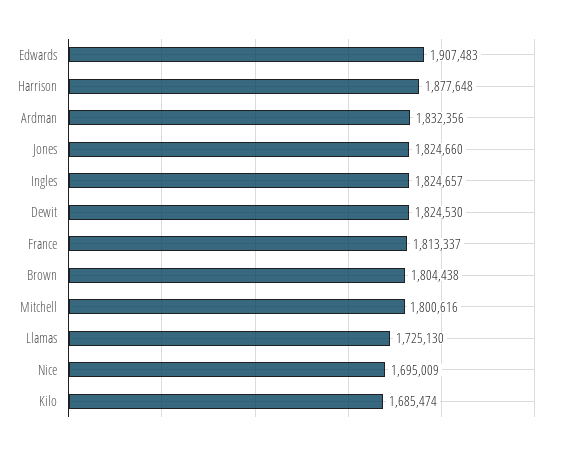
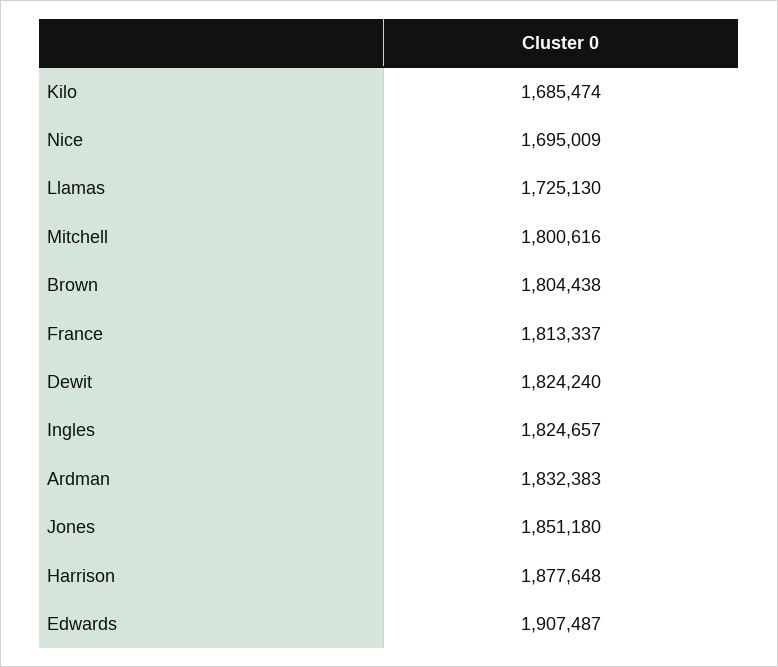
Edwards: 1907483 -> 1907487
Ardman: 1832356 -> 1832383
Jones: 1824660 -> 1851180
Dewit: 1824530 -> 1824240

